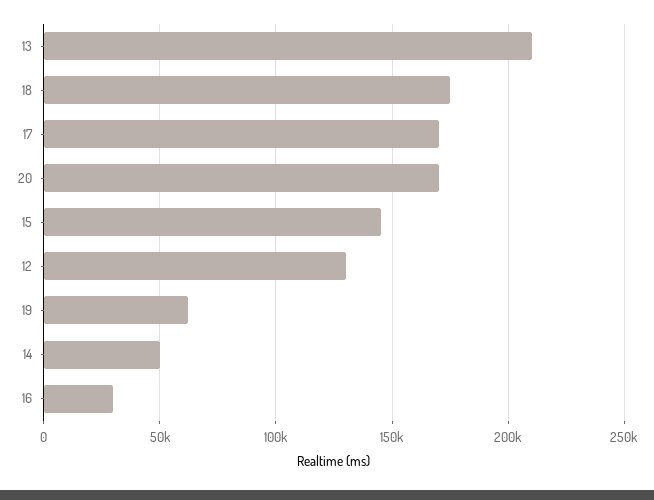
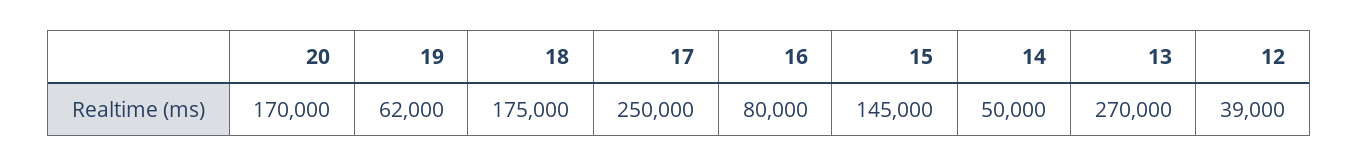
13: 210000 -> 270000
17: 170000 -> 250000
12: 130000 -> 39000
16: 30000 -> 80000

